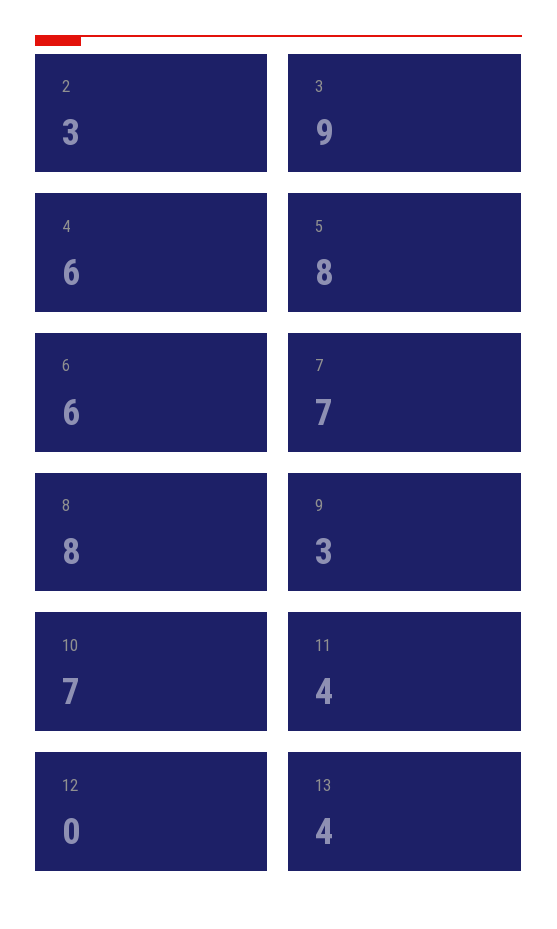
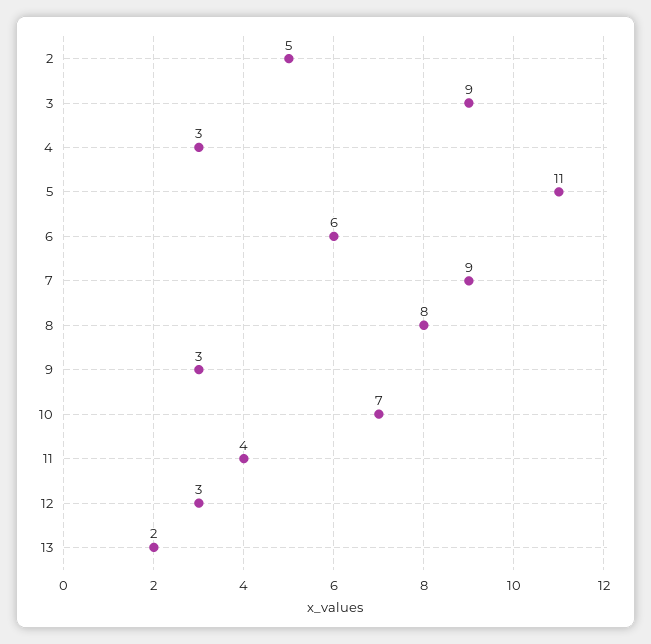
2: 3 -> 5
4: 6 -> 3
5: 8 -> 11
7: 7 -> 9
12: 0 -> 3
13: 4 -> 2

